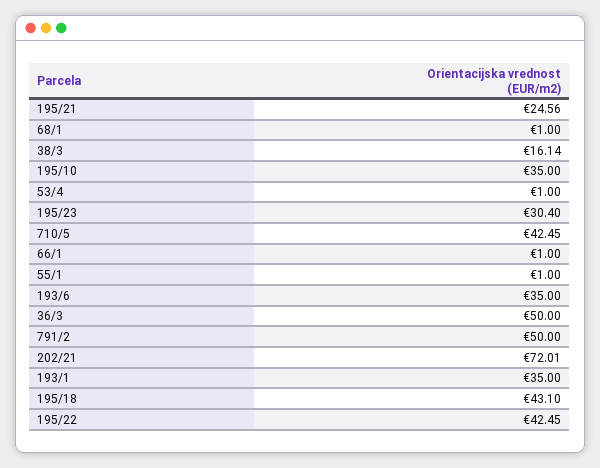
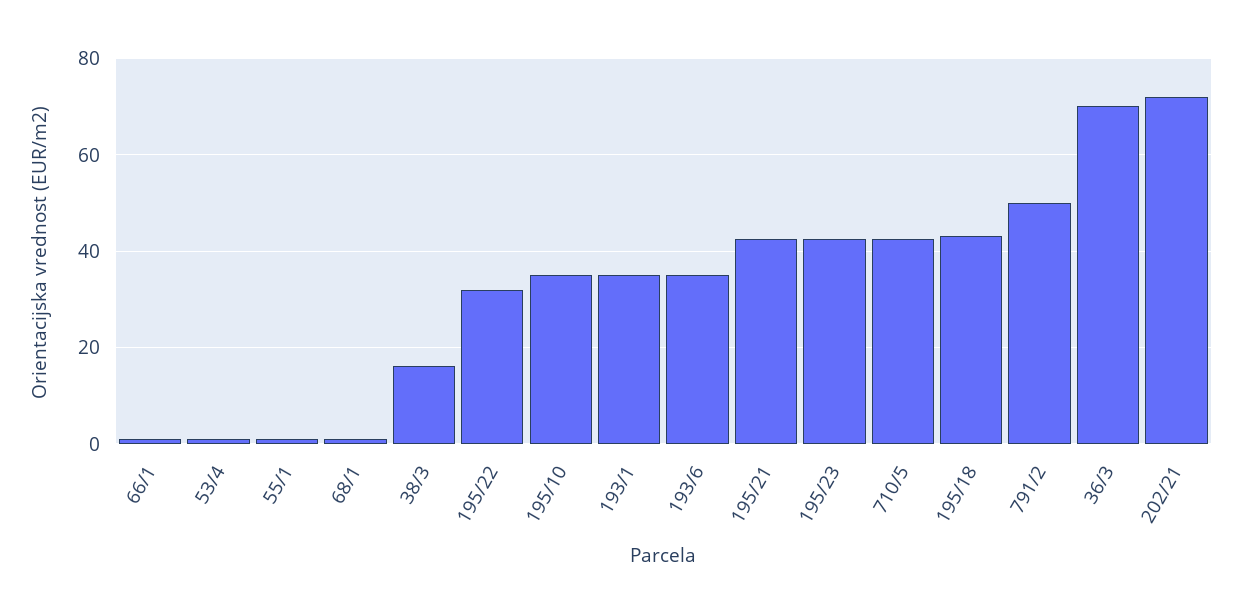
195/21: 24.56 -> 42
195/23: 30.4 -> 42
36/3: 50 -> 70
195/22: 42.45 -> 32

